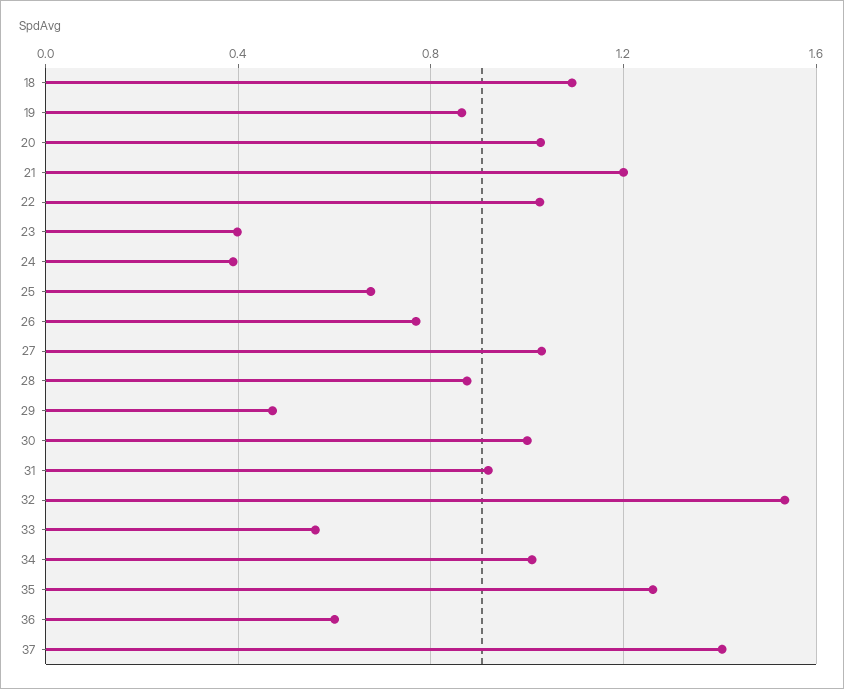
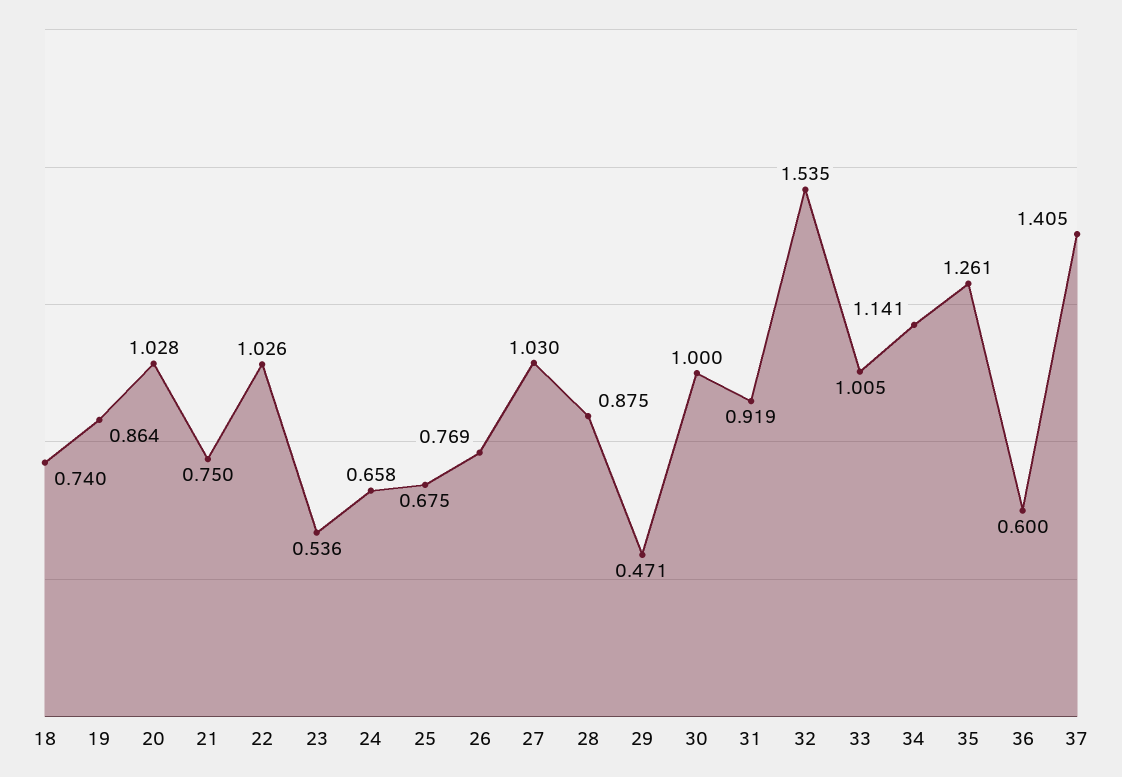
18: 1.1 -> 0.74
21: 1.2 -> 0.75
23: 0.4 -> 0.536
24: 0.4 -> 0.658
33: 0.55 -> 1.005
34: 1 -> 1.141

